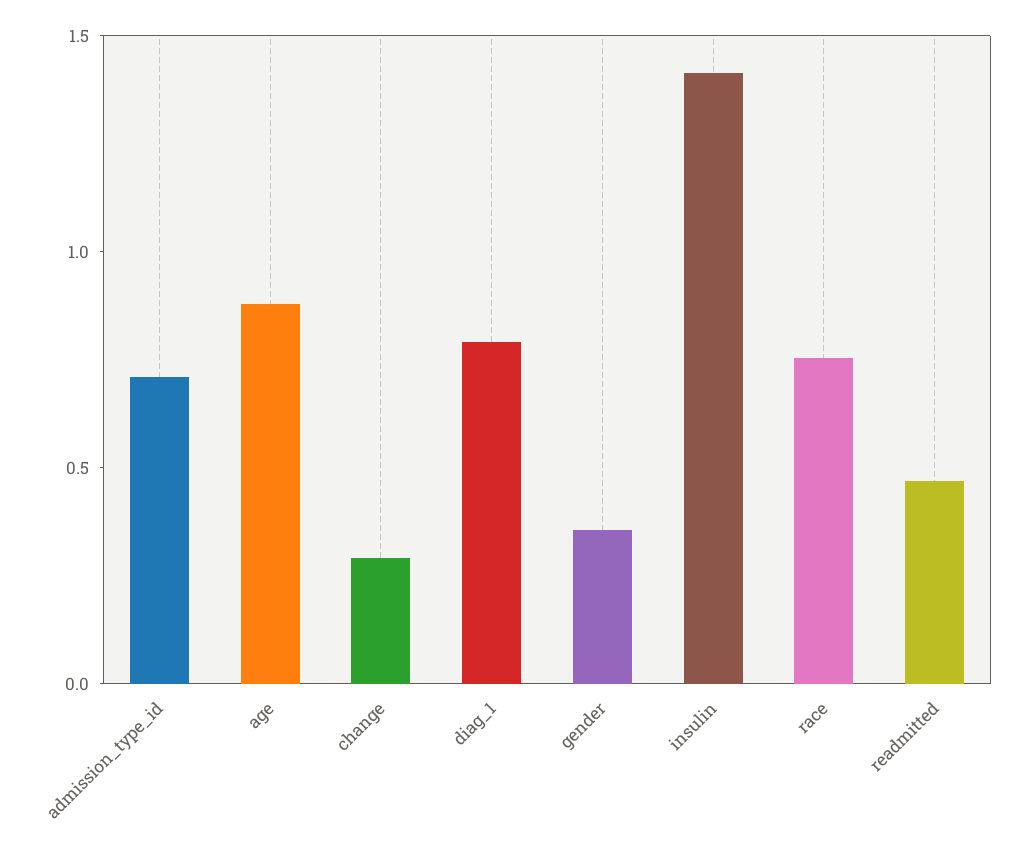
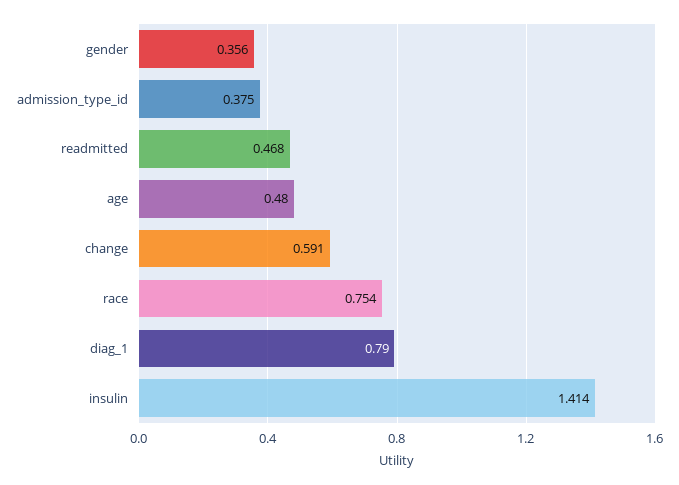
admission_type_id: 0.7 -> 0.375
age: 0.9 -> 0.48
change: 0.3 -> 0.591

